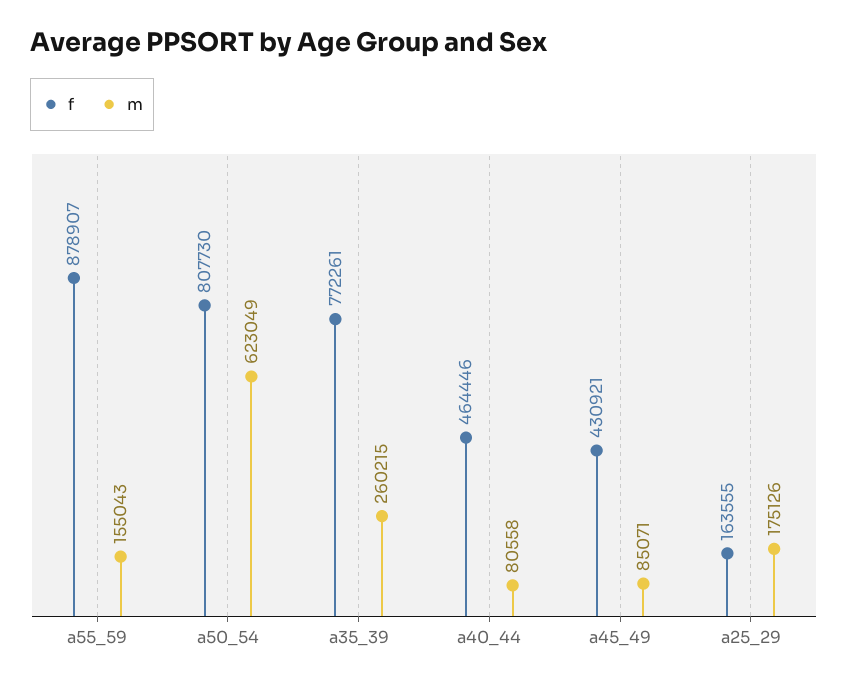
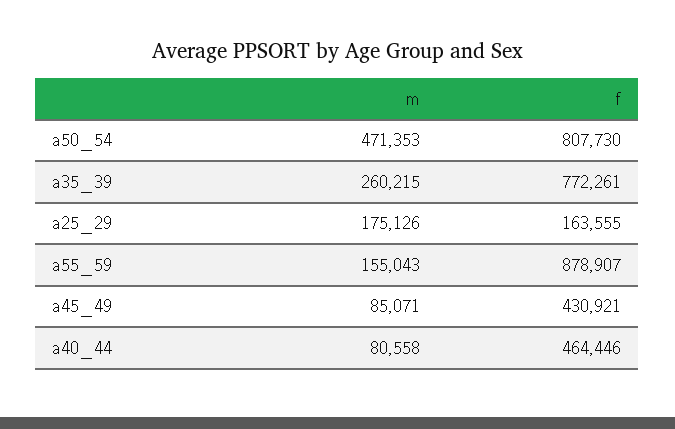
m, a50_54: 623049 -> 471353

